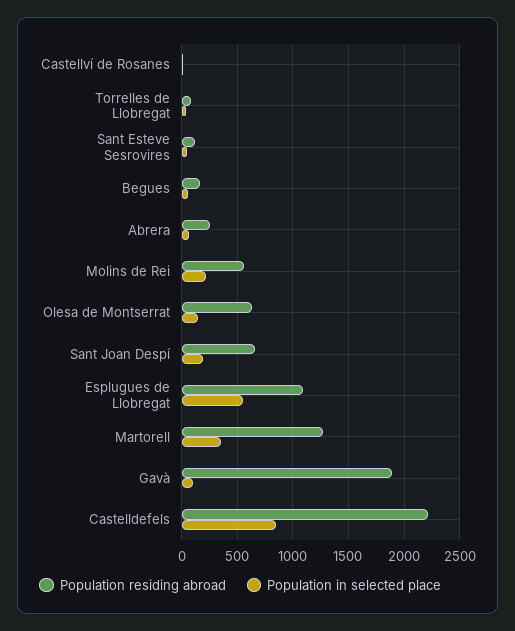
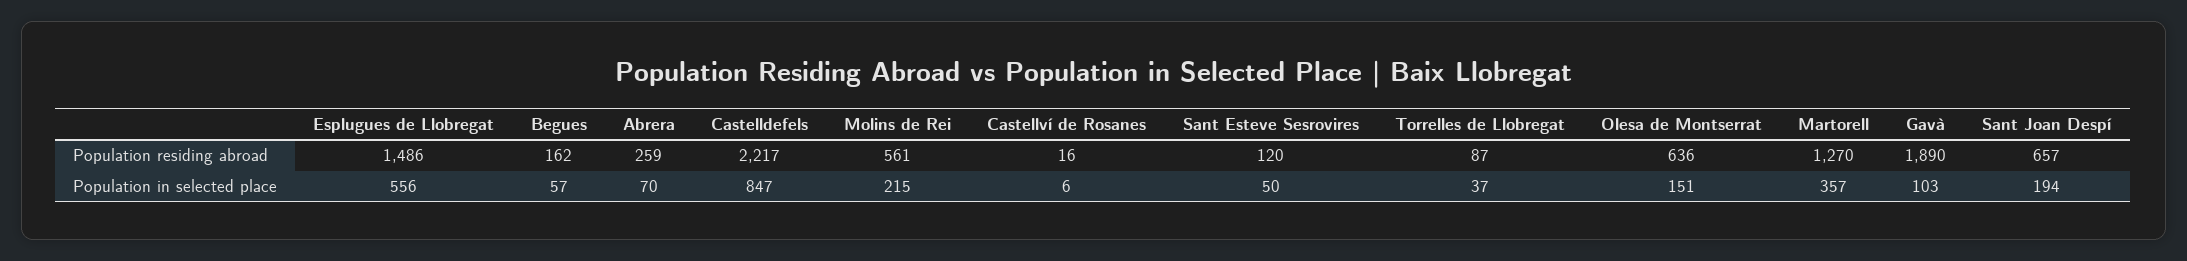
Population residing abroad, Esplugues de Llobregat: 1100 -> 1486

